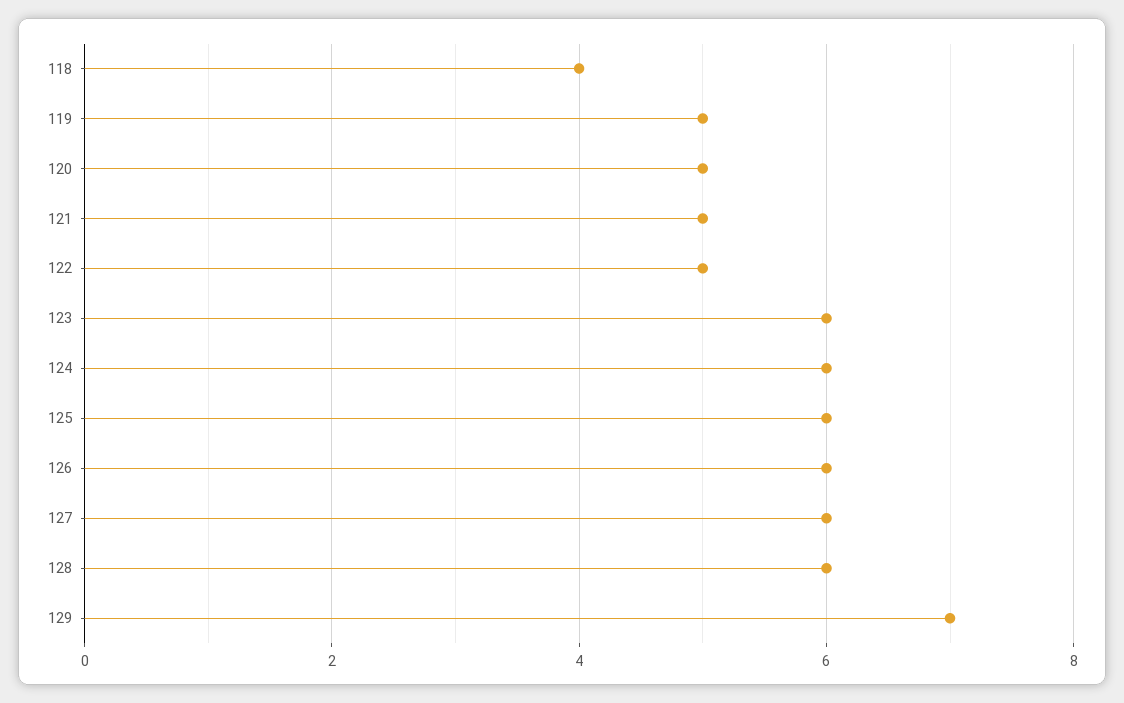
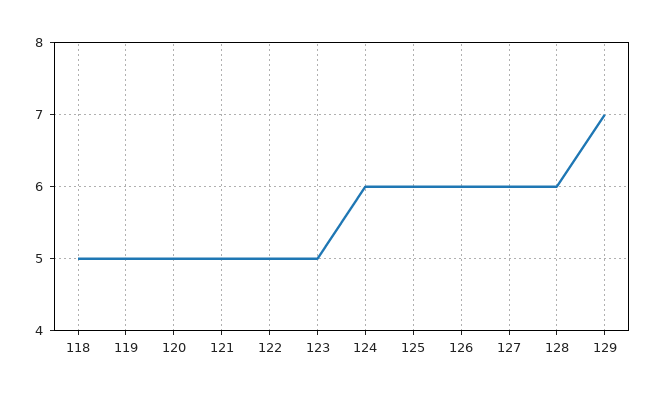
118: 4 -> 5
123: 6 -> 5

